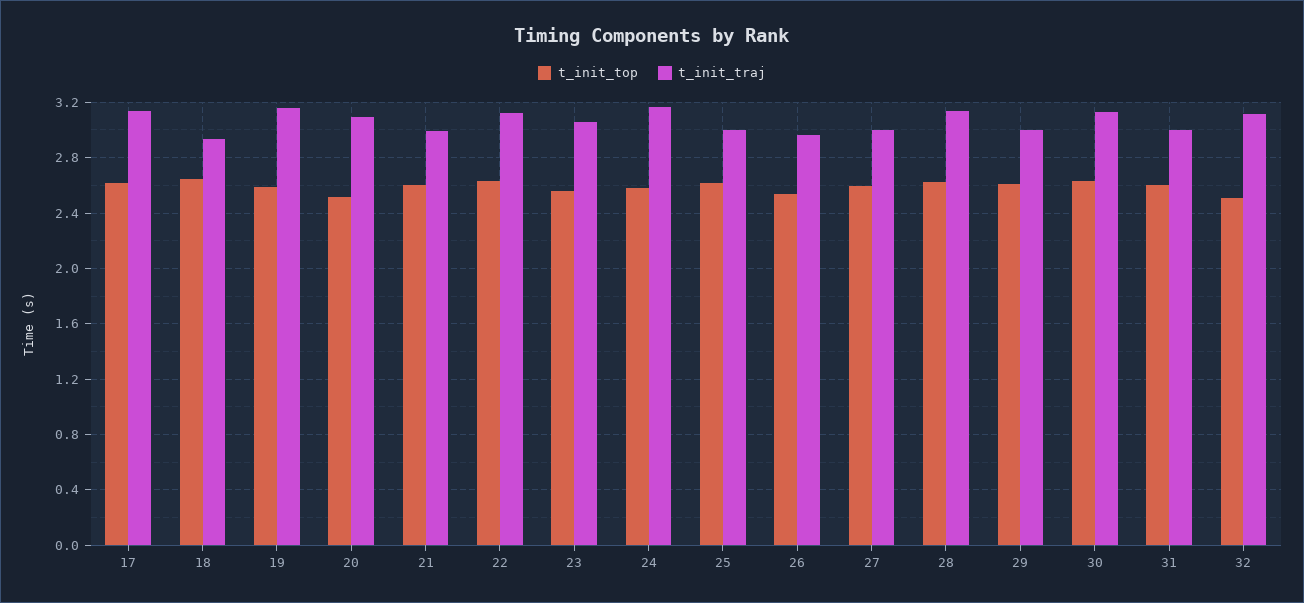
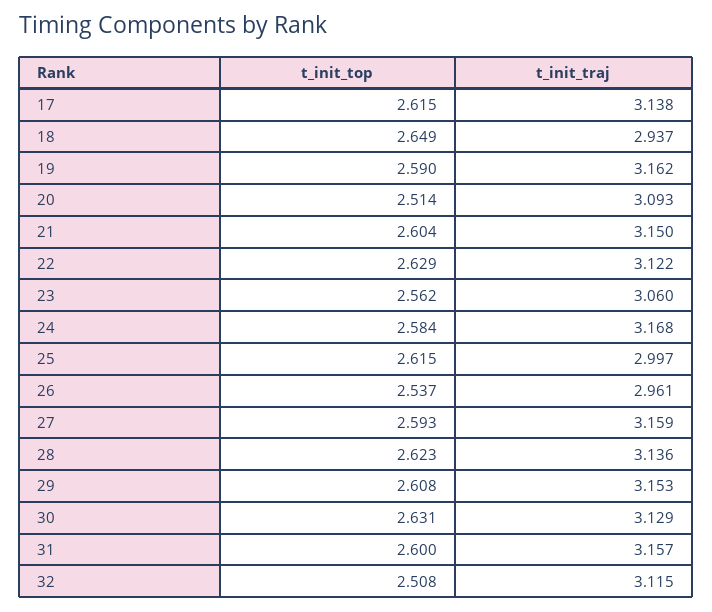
t_init_traj, 21: 3 -> 3.15
t_init_traj, 27: 3 -> 3.159
t_init_traj, 29: 3 -> 3.153
t_init_traj, 31: 3 -> 3.157

